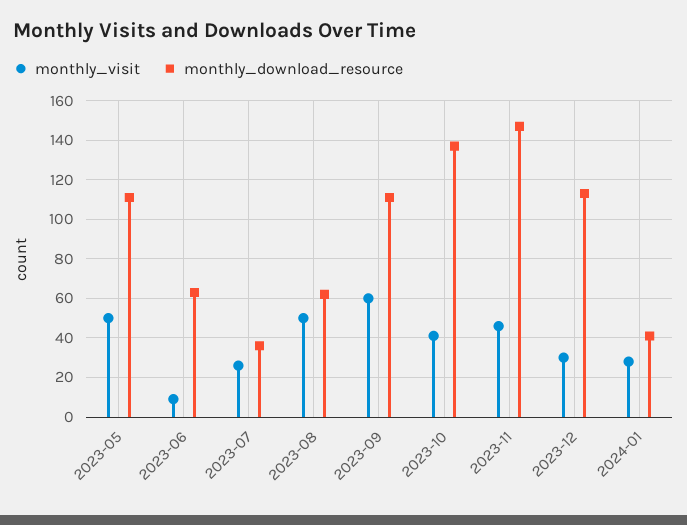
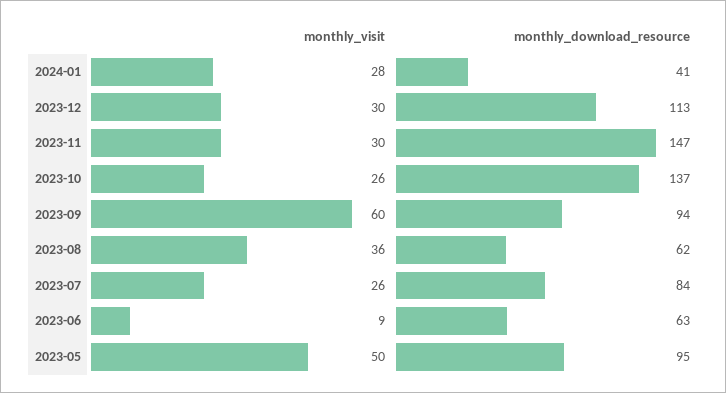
monthly_download_resource, 2023-05: 110 -> 95
monthly_download_resource, 2023-07: 35 -> 84
monthly_visit, 2023-08: 50 -> 36
monthly_download_resource, 2023-09: 110 -> 94
monthly_visit, 2023-10: 40 -> 26
monthly_visit, 2023-11: 45 -> 30

